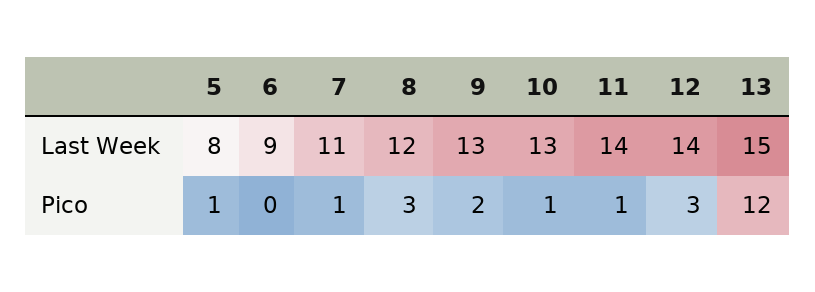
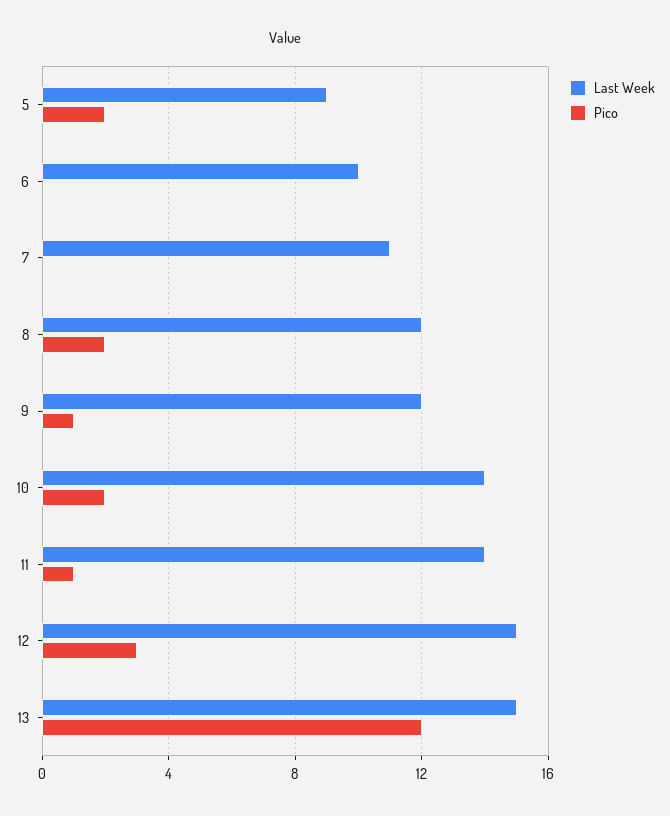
Last Week, 5: 8 -> 9
Last Week, 6: 9 -> 10
Last Week, 9: 13 -> 12
Last Week, 10: 13 -> 14
Last Week, 12: 14 -> 15
Pico, 5: 1 -> 2
Pico, 7: 1 -> 0
Pico, 8: 3 -> 2
Pico, 9: 2 -> 1
Pico, 10: 1 -> 2

